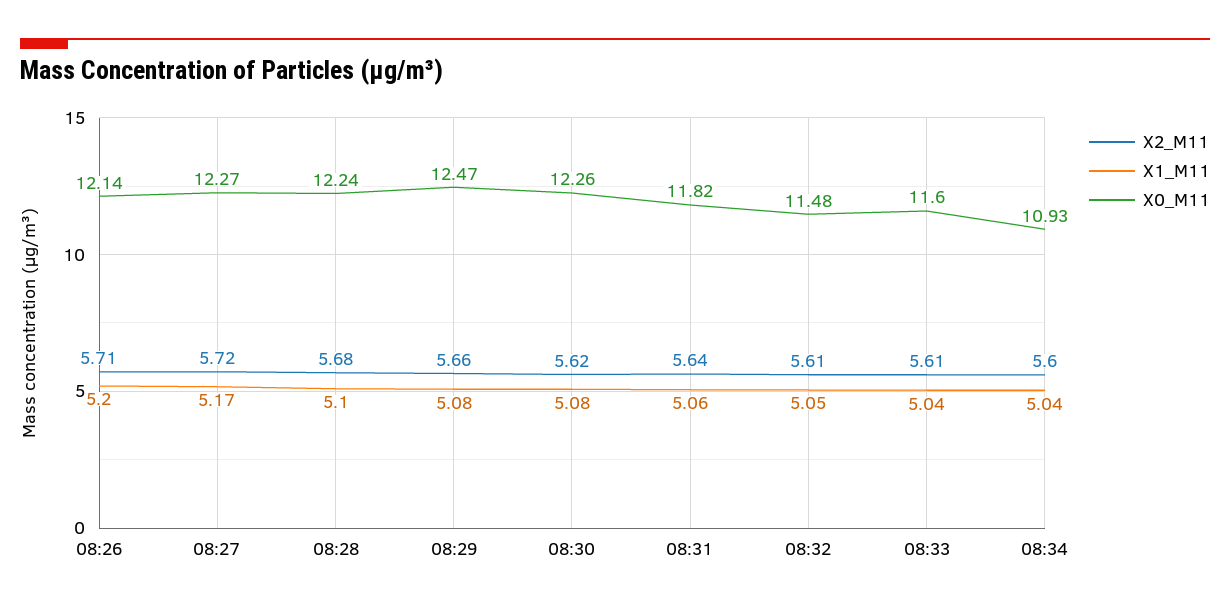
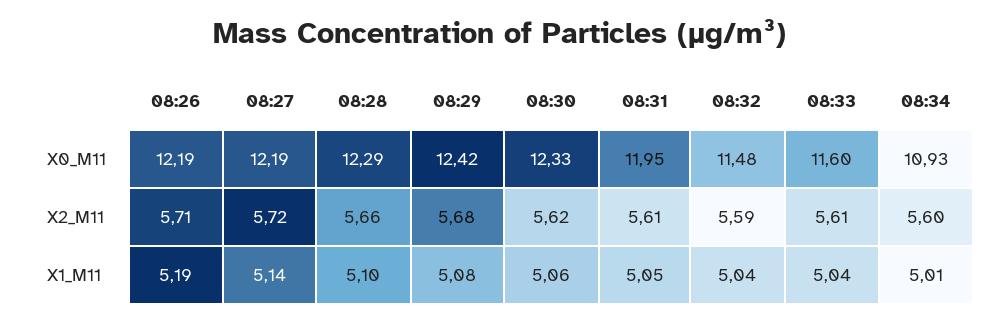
X1_M11, 08:26: 5.2 -> 5.19
X0_M11, 08:26: 12.14 -> 12.19
X1_M11, 08:27: 5.17 -> 5.14
X0_M11, 08:27: 12.27 -> 12.19
X2_M11, 08:28: 5.68 -> 5.66
X0_M11, 08:28: 12.24 -> 12.29
X2_M11, 08:29: 5.66 -> 5.68
X0_M11, 08:29: 12.47 -> 12.42
X1_M11, 08:30: 5.08 -> 5.06
X0_M11, 08:30: 12.26 -> 12.33
X2_M11, 08:31: 5.64 -> 5.61
X1_M11, 08:31: 5.06 -> 5.05
X0_M11, 08:31: 11.82 -> 11.95
X2_M11, 08:32: 5.61 -> 5.59
X1_M11, 08:32: 5.05 -> 5.04
X1_M11, 08:34: 5.04 -> 5.01

